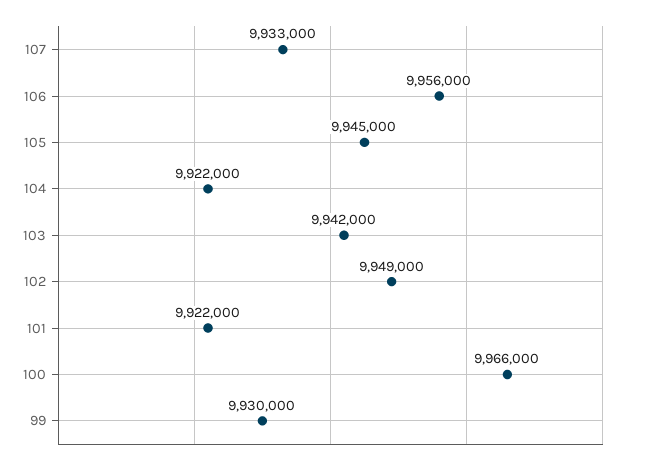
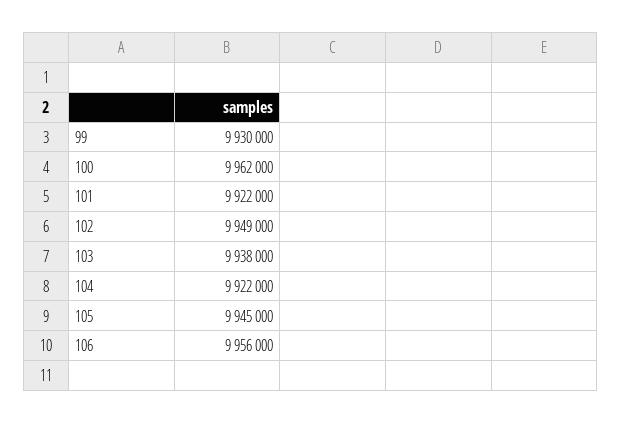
107: 9933000 -> none
103: 9942000 -> 9938000
100: 9966000 -> 9962000

